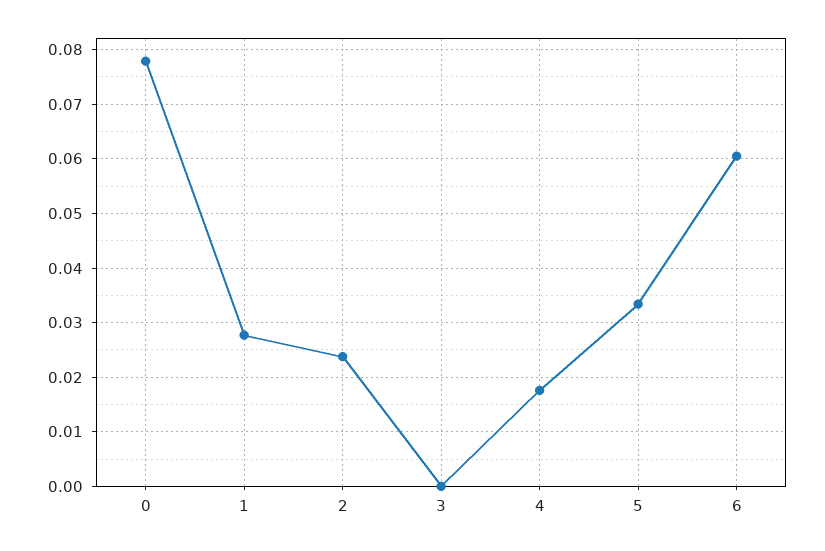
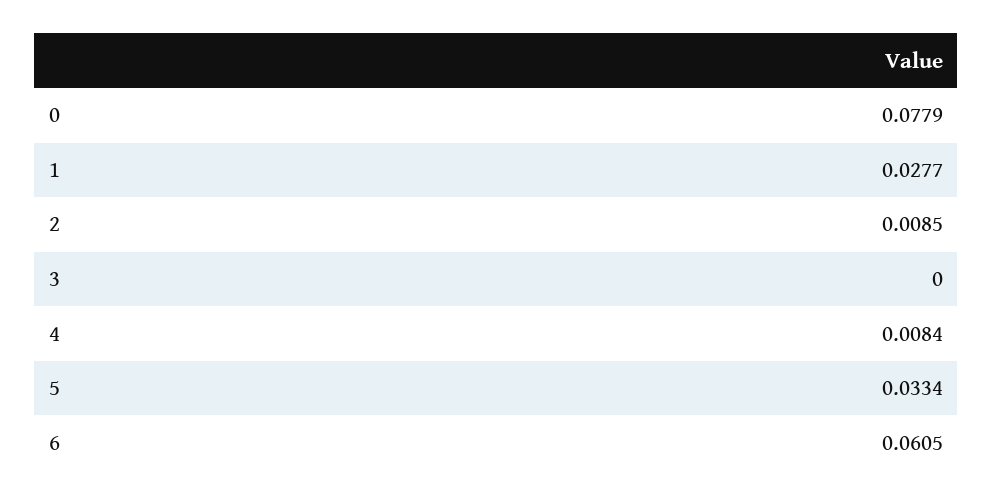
2: 0.024 -> 0.0085
4: 0.018 -> 0.0084

